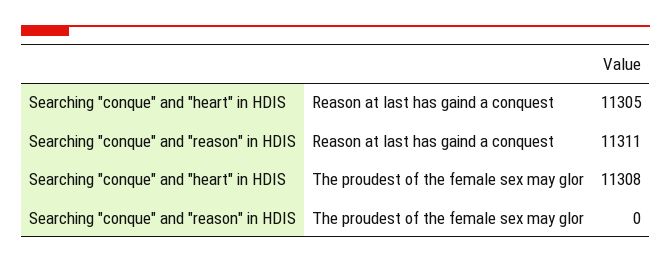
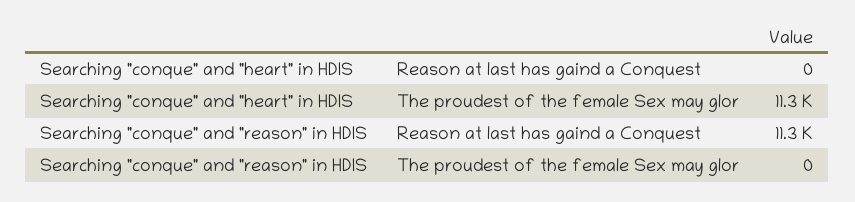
Searching "conque" and "heart" in HDIS, Reason at last has gaind a conquest: 11305 -> 0

